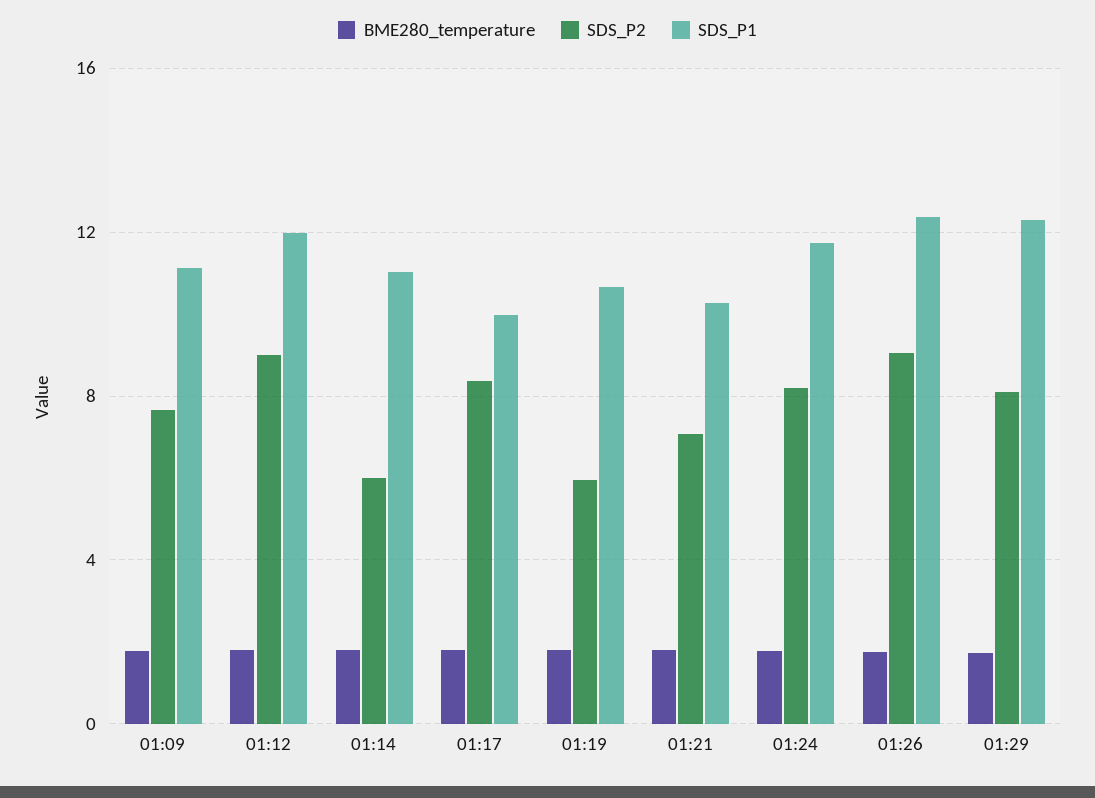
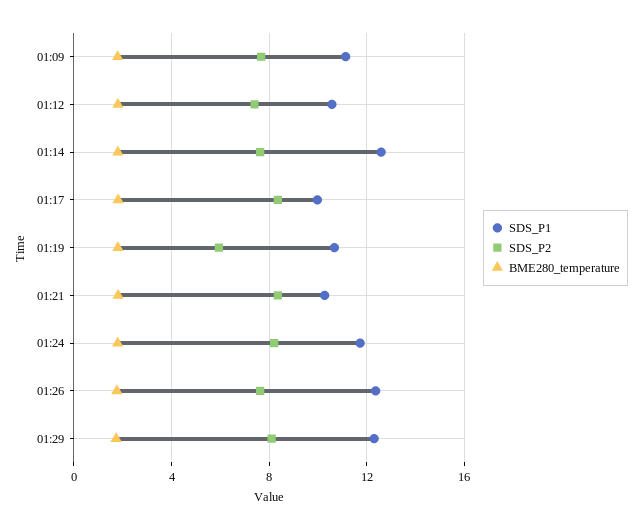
SDS_P2, 01:12: 9 -> 7.5
SDS_P1, 01:12: 12 -> 10.5
SDS_P2, 01:14: 6 -> 7.5
SDS_P1, 01:14: 11 -> 12.5
SDS_P2, 01:21: 7 -> 8.5
SDS_P2, 01:26: 9 -> 7.5

